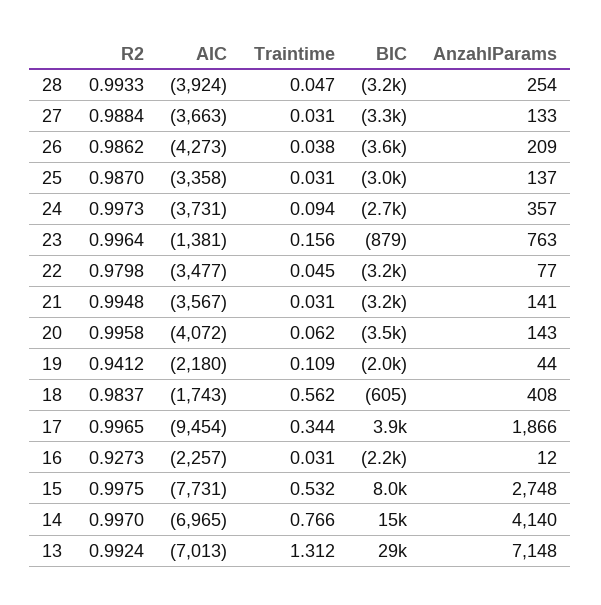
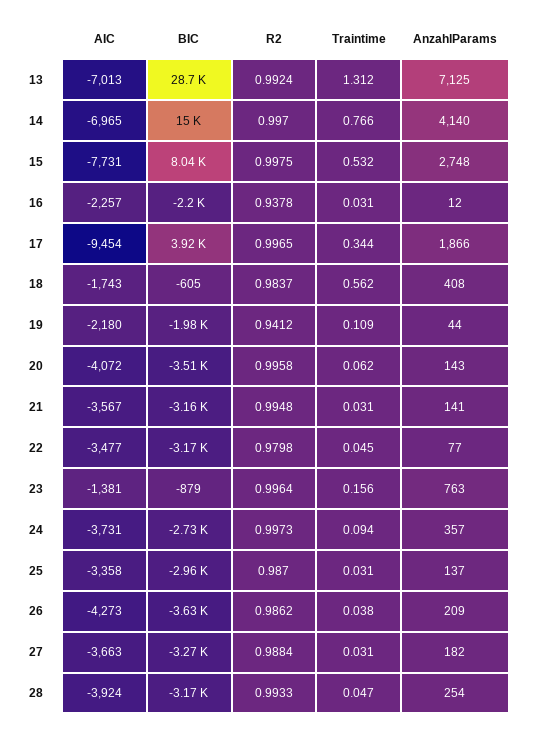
AnzahlParams, 27: 133 -> 182
R2, 16: 0.9273 -> 0.9378
AnzahlParams, 13: 7148 -> 7125

